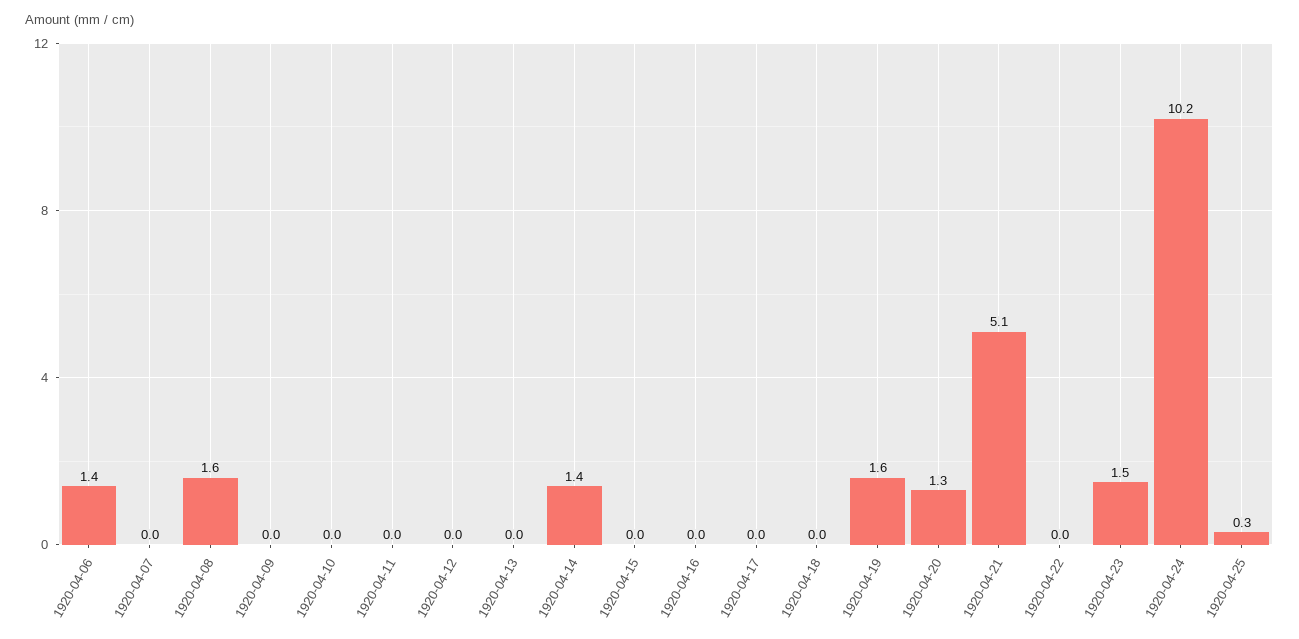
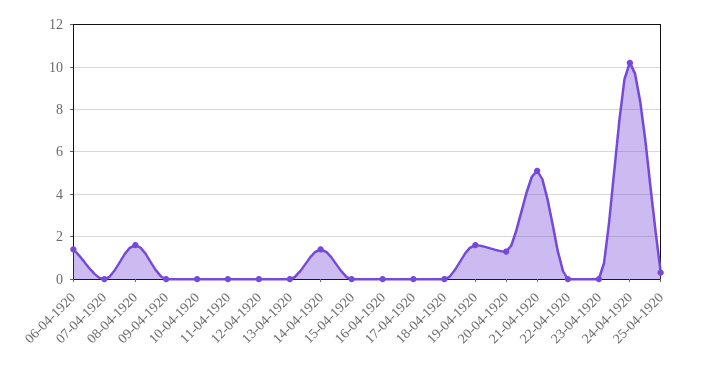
1920-04-23: 1.5 -> 0

